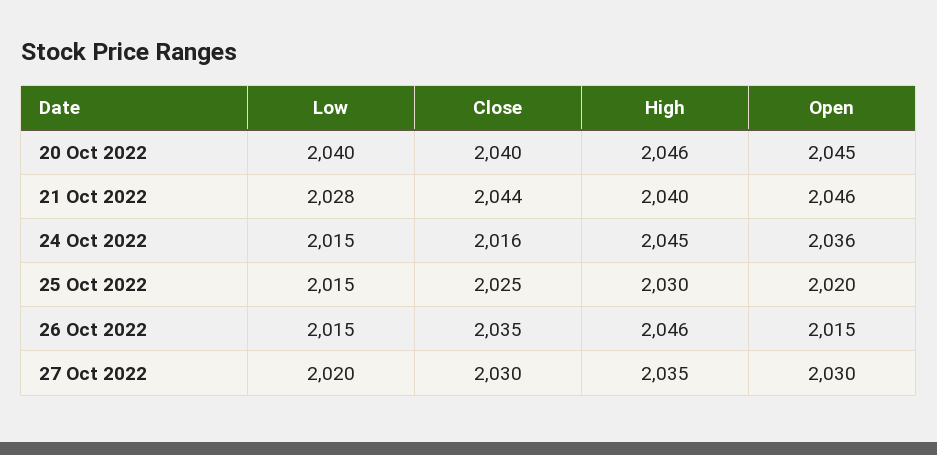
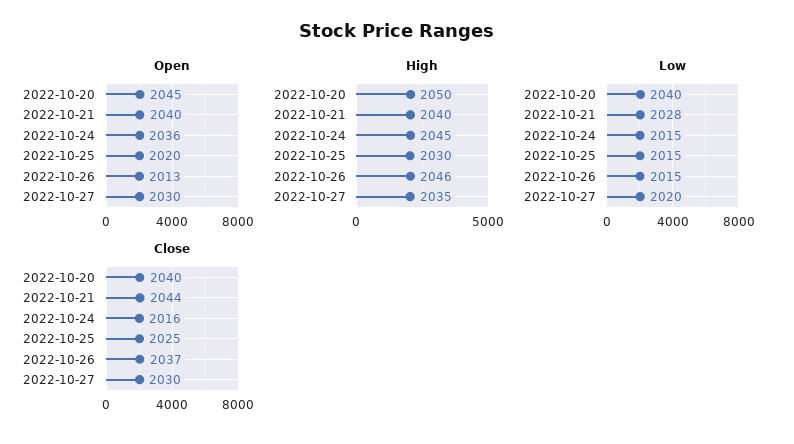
High, 20 Oct 2022: 2046 -> 2050
Open, 21 Oct 2022: 2046 -> 2040
Close, 26 Oct 2022: 2035 -> 2037
Open, 26 Oct 2022: 2015 -> 2013

